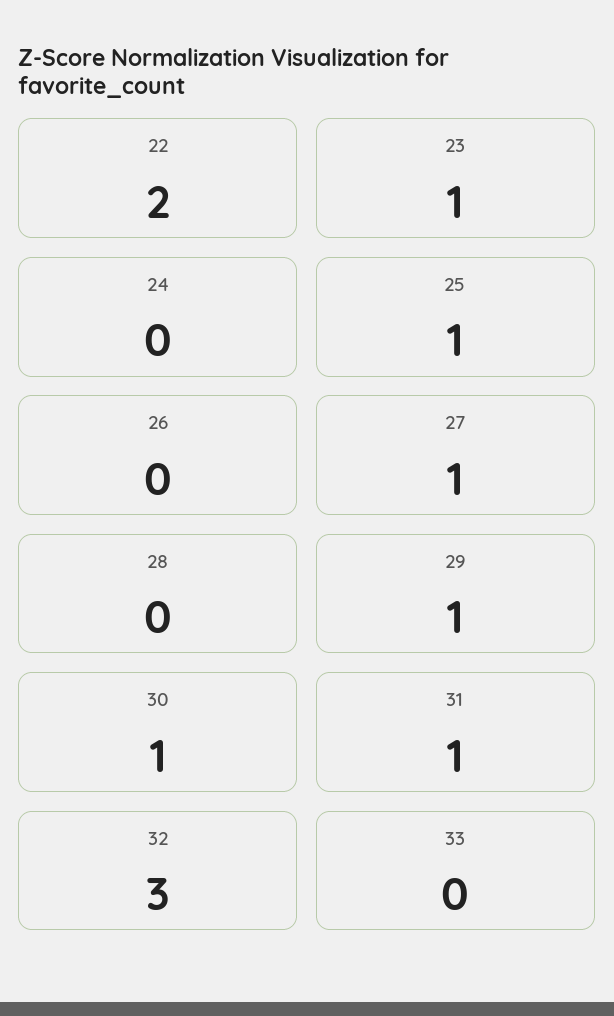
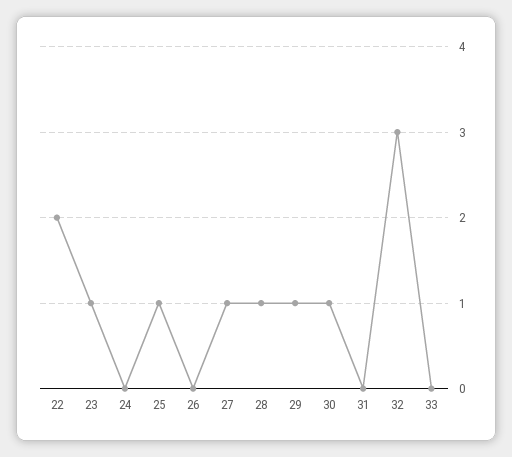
28: 0 -> 1
31: 1 -> 0

